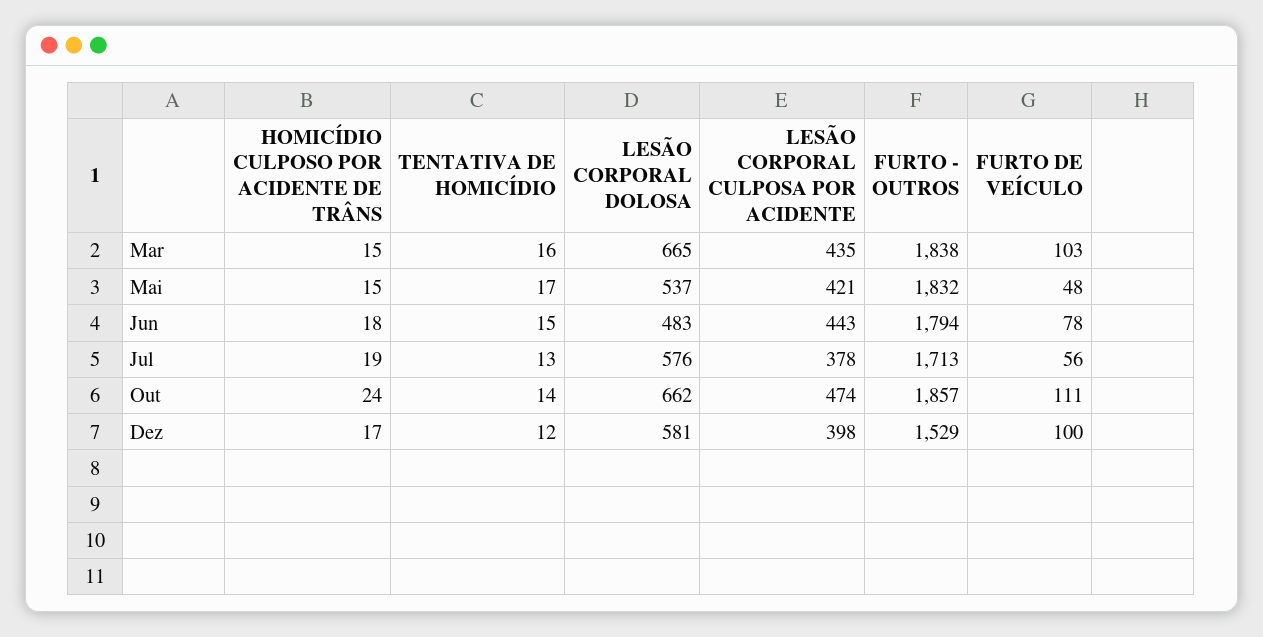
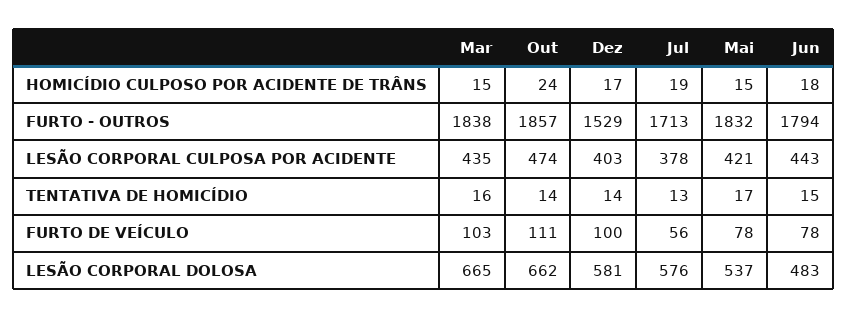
FURTO DE VEÍCULO, Mai: 48 -> 78
TENTATIVA DE HOMICÍDIO, Dez: 12 -> 14
LESÃO CORPORAL CULPOSA POR ACIDENTE, Dez: 398 -> 403

